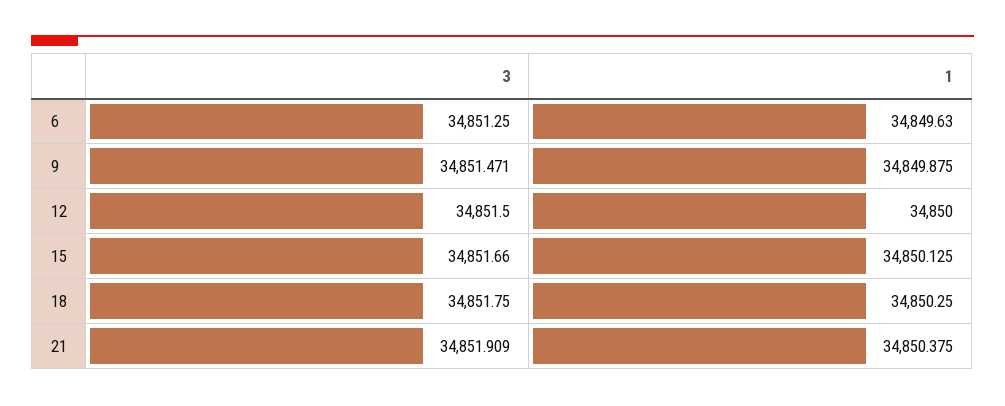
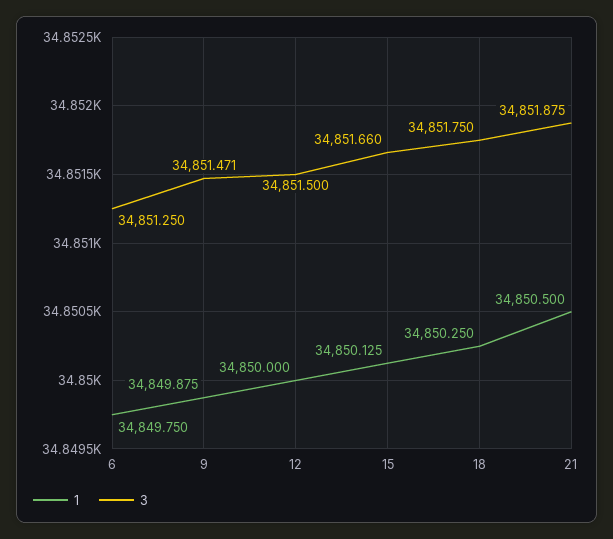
1, 6: 34849.63 -> 34849.75
3, 21: 34851.909 -> 34851.875
1, 21: 34850.375 -> 34850.5

